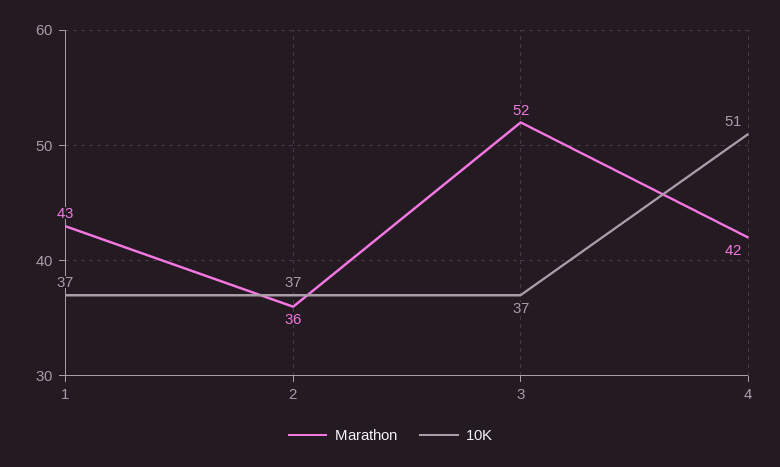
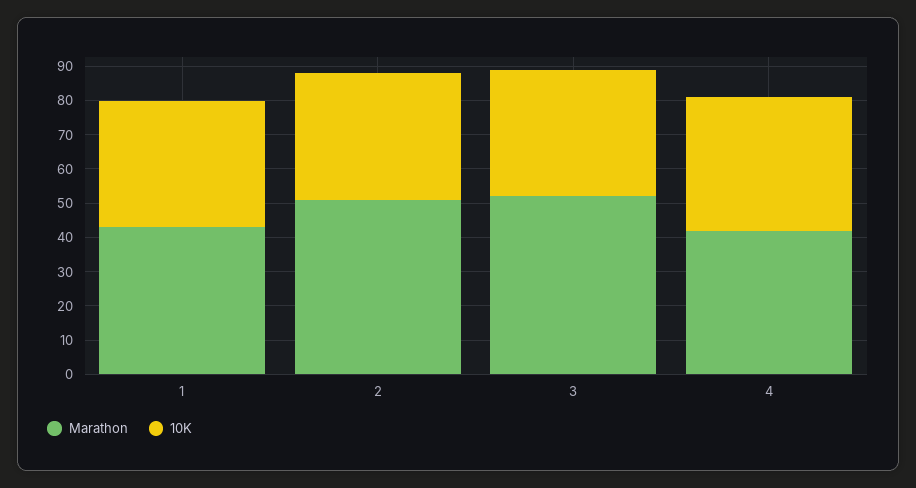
Marathon, 2: 36 -> 50
10K, 4: 51 -> 40

